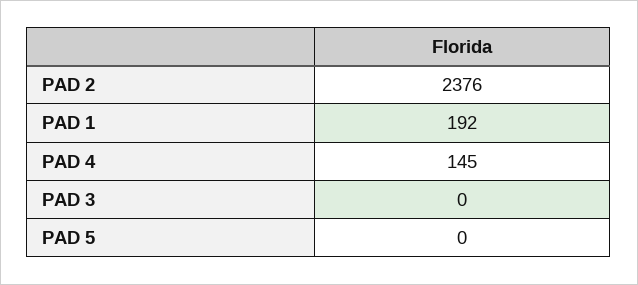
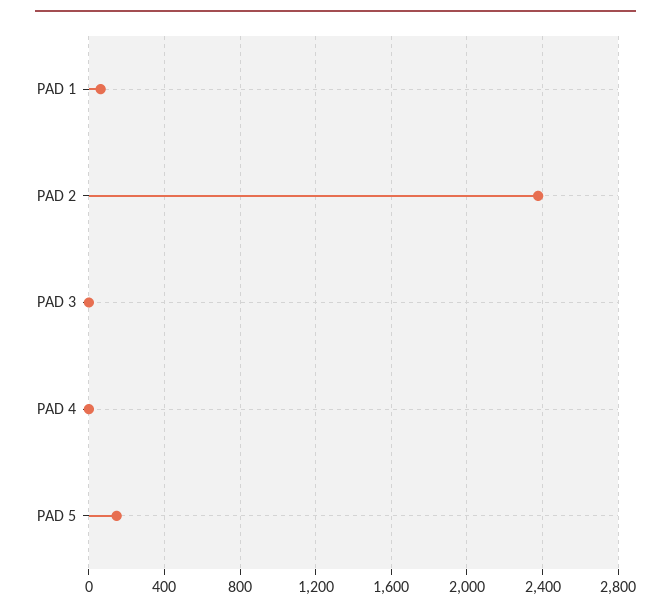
PAD 1: 192 -> 50
PAD 4: 145 -> 0
PAD 5: 0 -> 150

